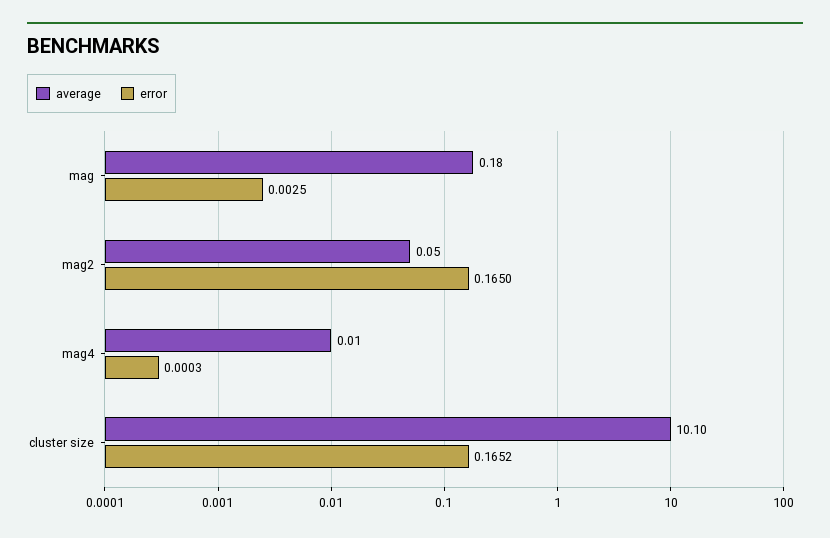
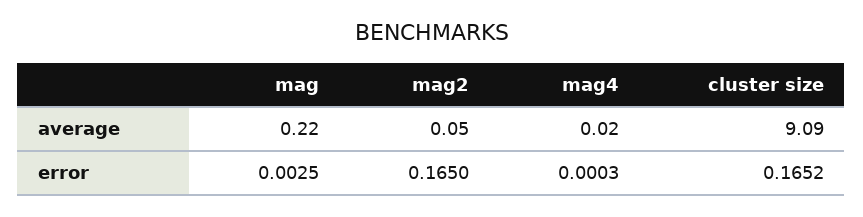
average, mag: 0.18 -> 0.22
average, mag4: 0.01 -> 0.02
average, cluster size: 10.1 -> 9.09

